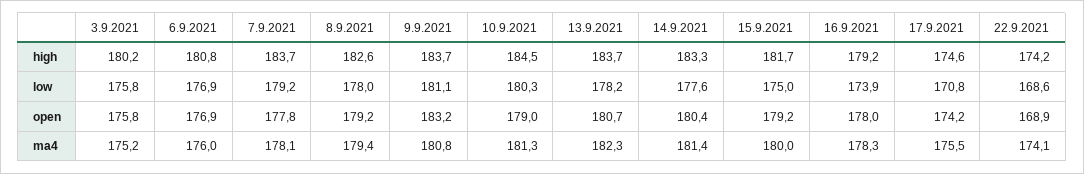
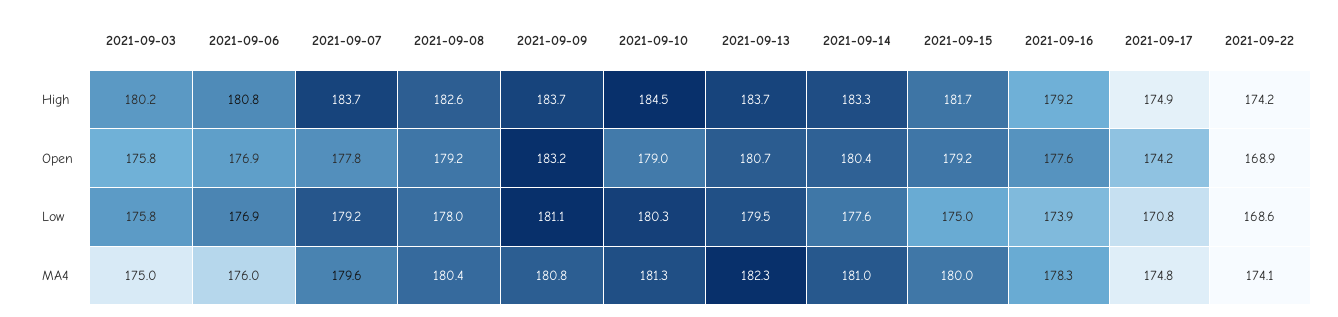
17.9.2021, high: 174.6 -> 174.9
13.9.2021, low: 178.2 -> 179.5
16.9.2021, open: 178 -> 177.6
3.9.2021, ma4: 175.2 -> 175
7.9.2021, ma4: 178.1 -> 179.6
8.9.2021, ma4: 179.4 -> 180.4
14.9.2021, ma4: 181.4 -> 181
17.9.2021, ma4: 175.5 -> 174.8

